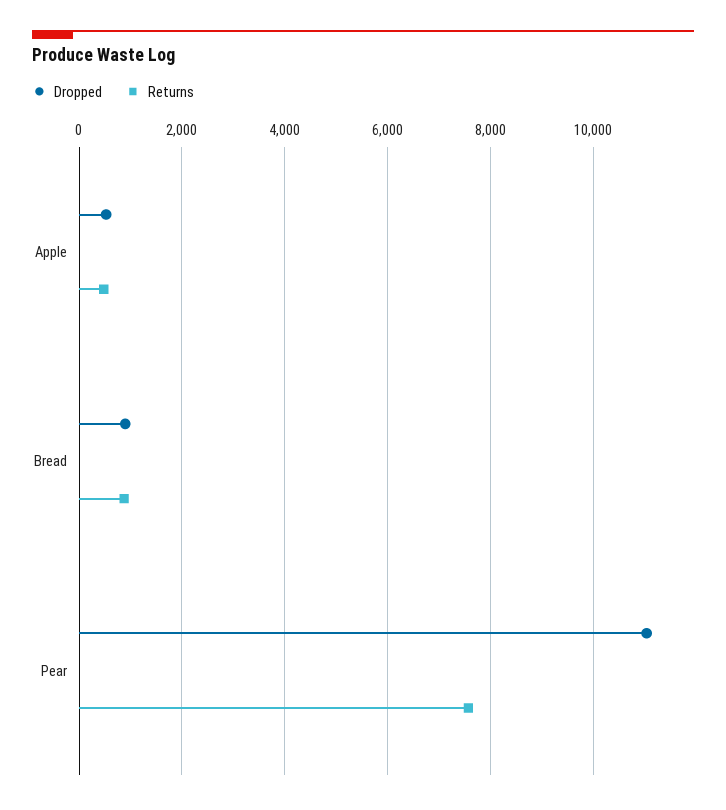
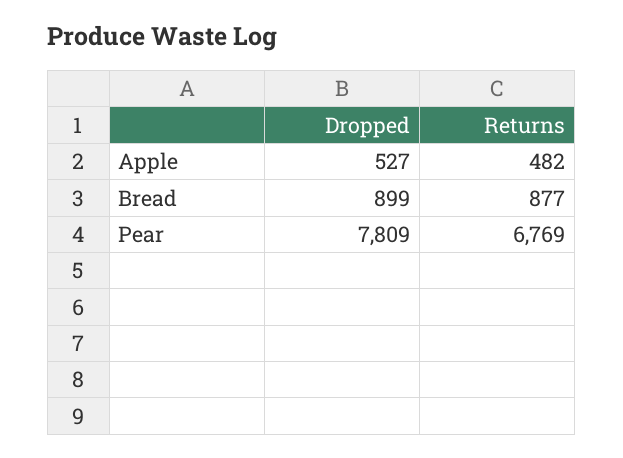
Dropped, Pear: 11000 -> 7809
Returns, Pear: 7600 -> 6769

